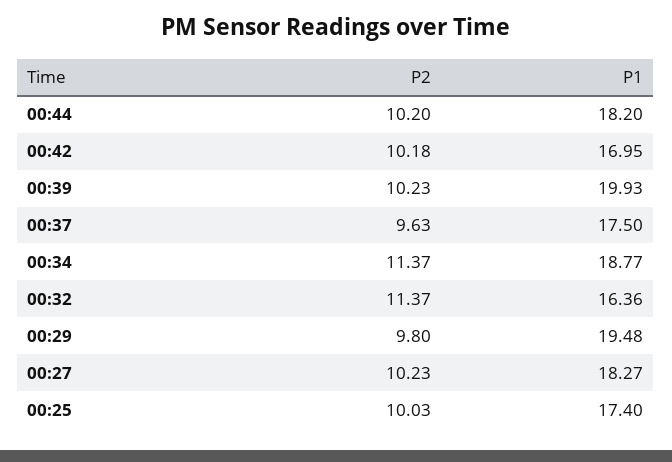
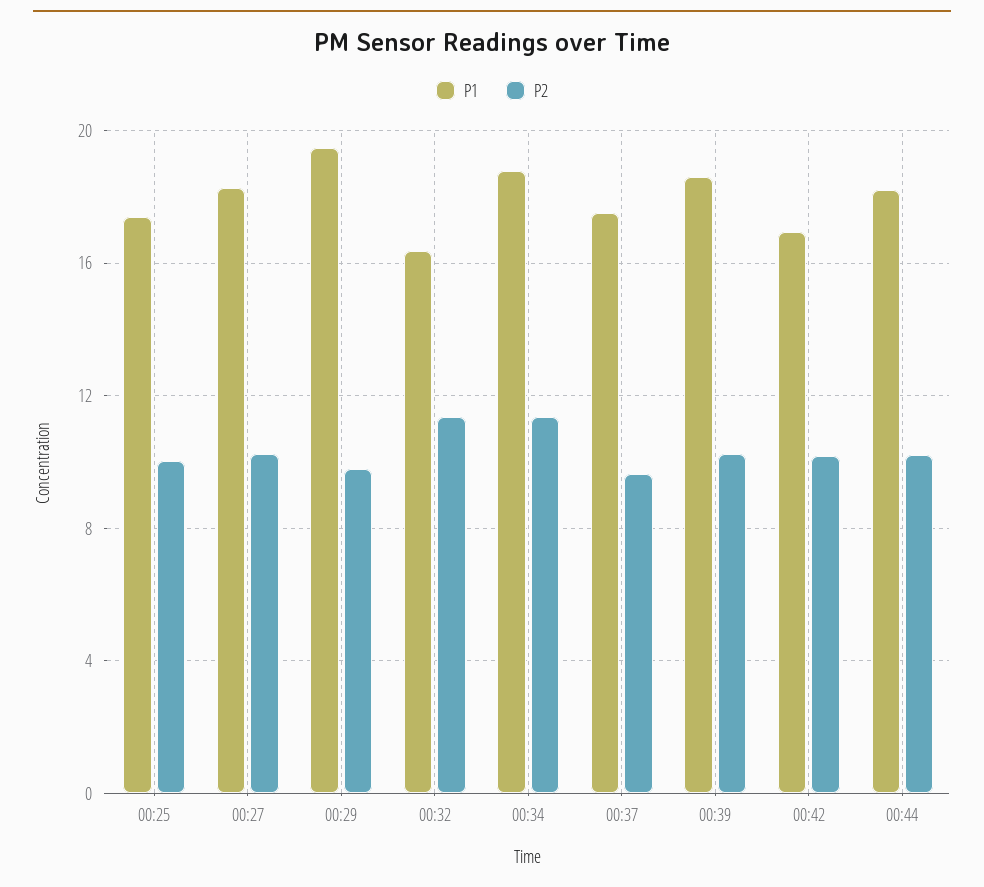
P1, 00:39: 19.93 -> 18.5

